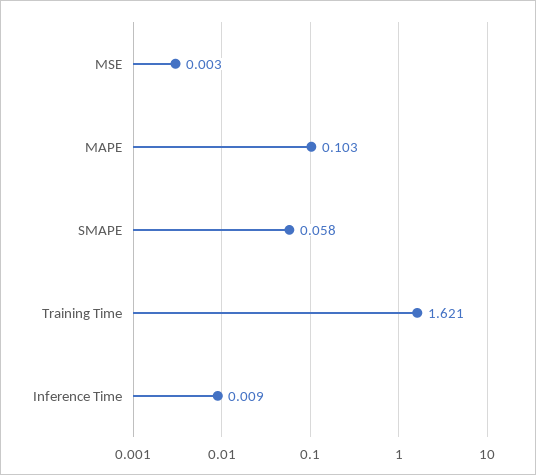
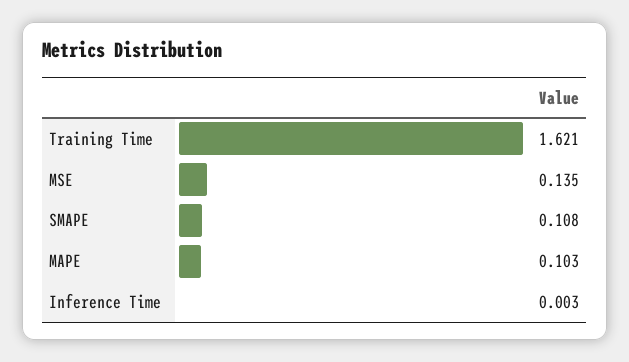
MSE: 0.003 -> 0.135
SMAPE: 0.058 -> 0.108
Inference Time: 0.009 -> 0.003

